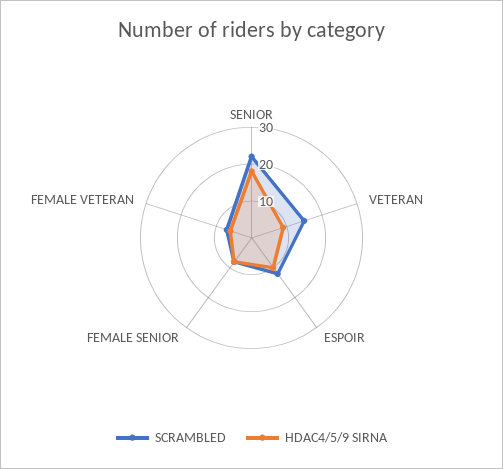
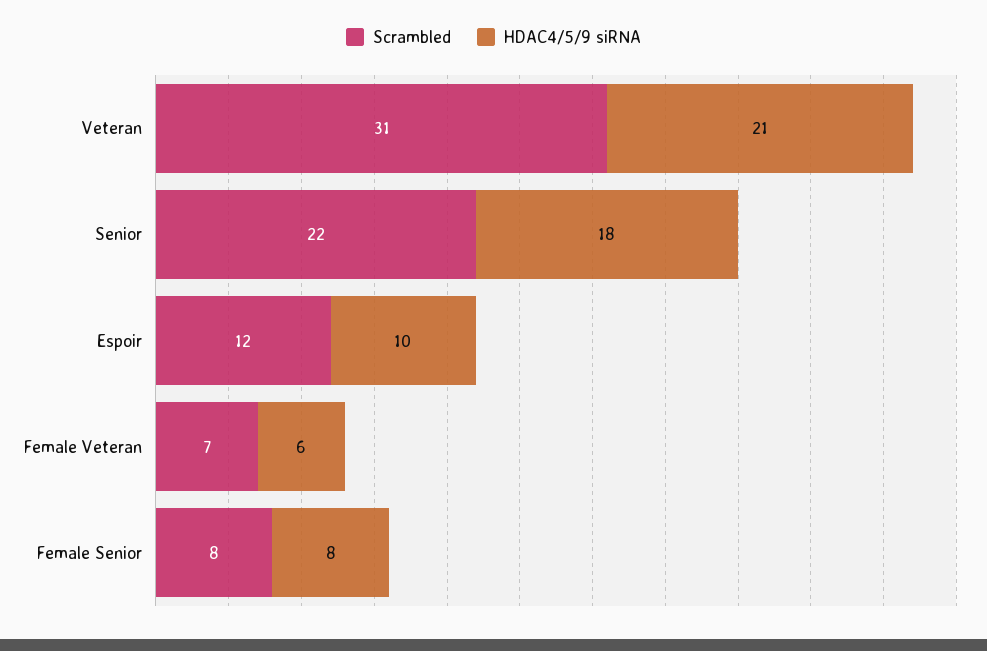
SCRAMBLED, VETERAN: 15 -> 31
HDAC4/5/9 SIRNA, VETERAN: 10 -> 21

